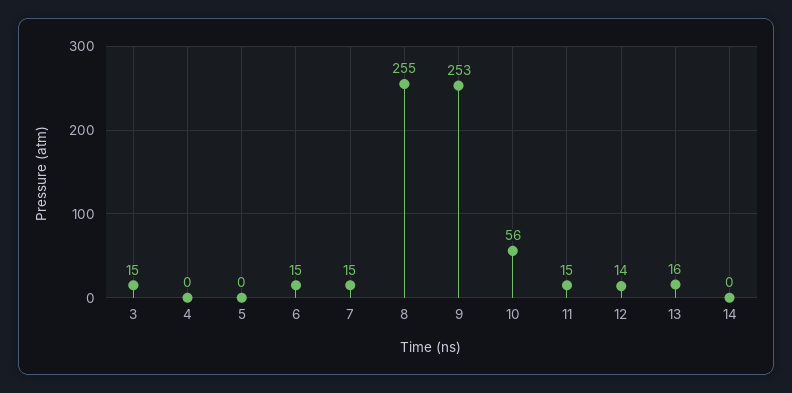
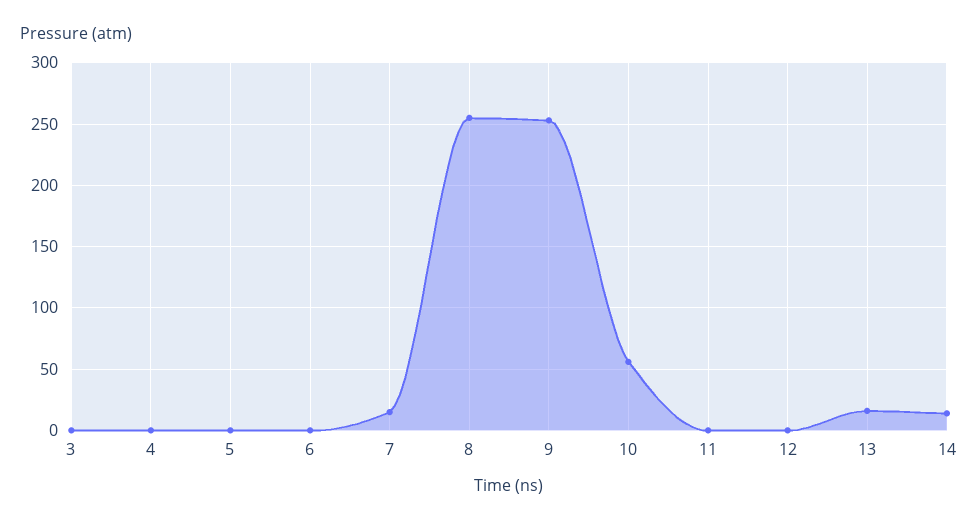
3: 15 -> 0
6: 15 -> 0
11: 15 -> 0
12: 14 -> 0
14: 0 -> 15

